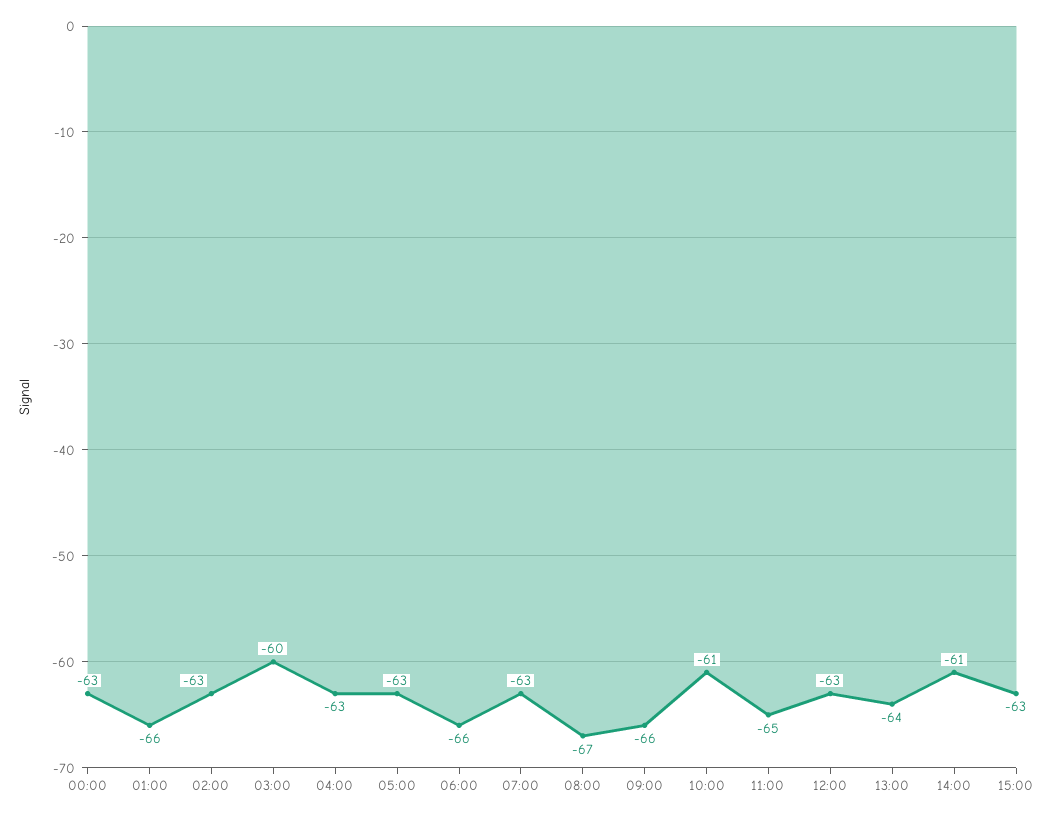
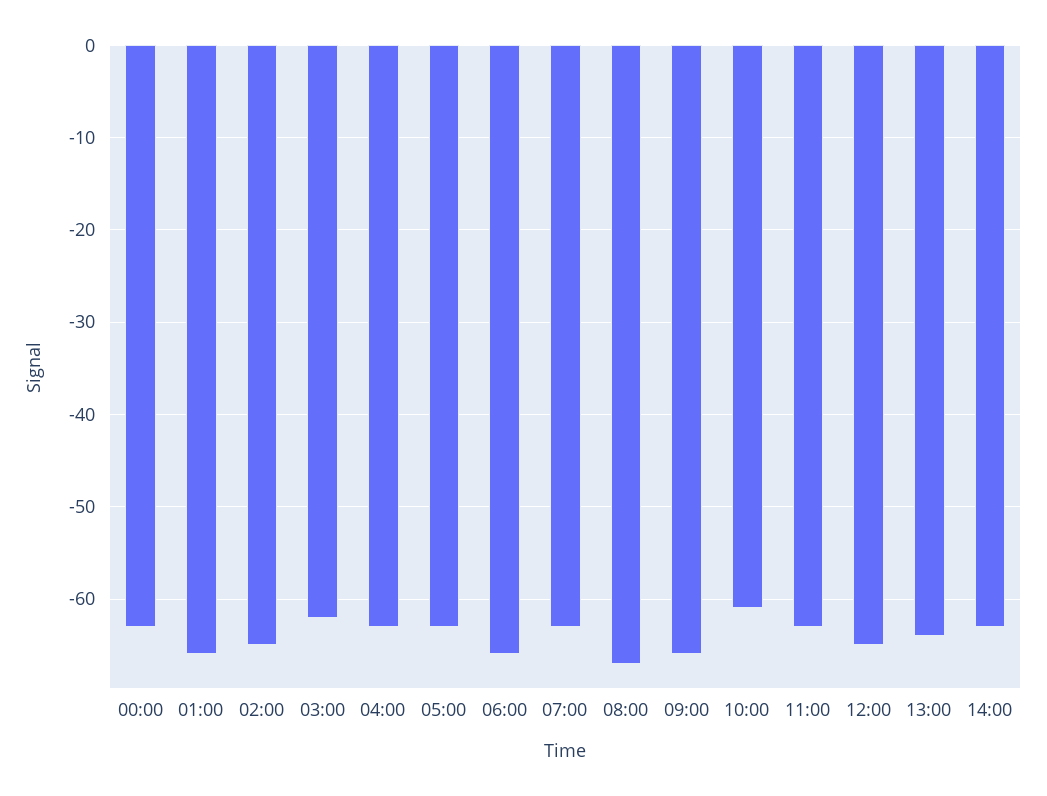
02:00: -63 -> -65
03:00: -60 -> -62
11:00: -65 -> -63
12:00: -63 -> -65
14:00: -61 -> -63
15:00: -63 -> none

